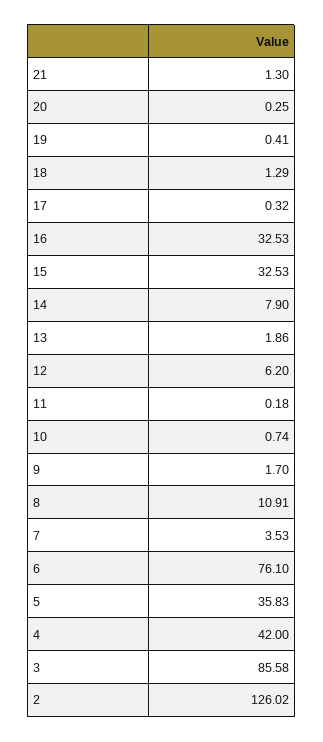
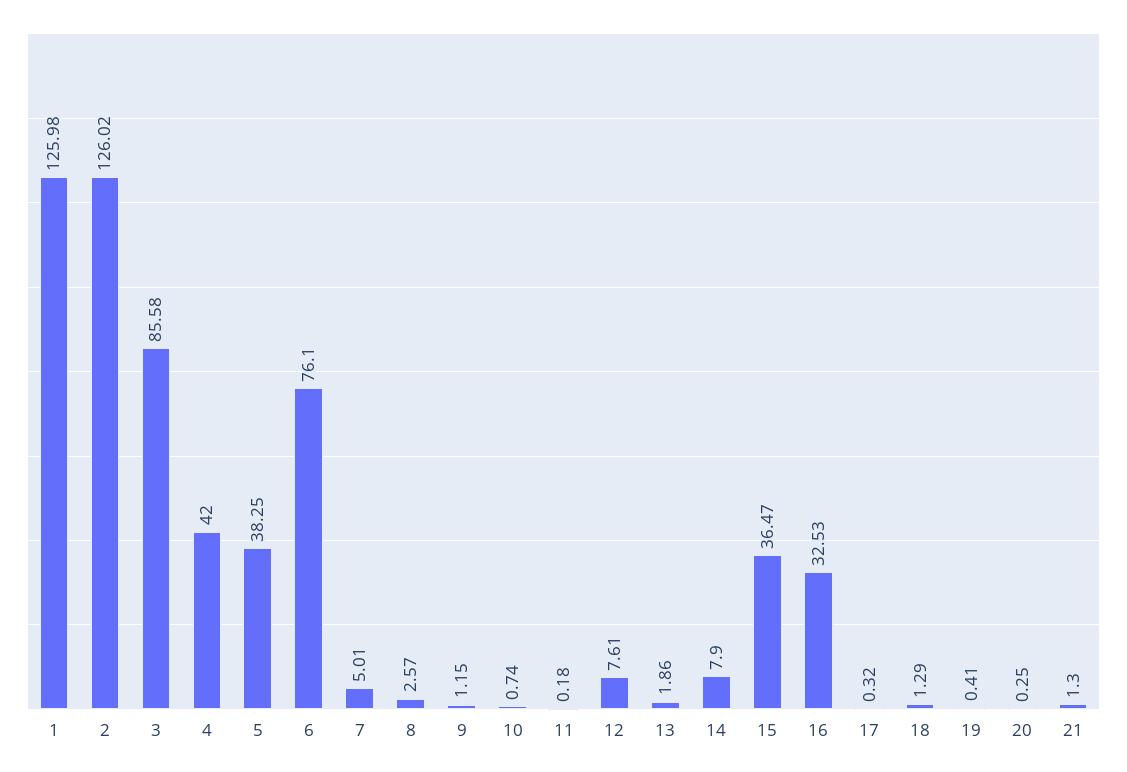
15: 32.53 -> 36.47
12: 6.2 -> 7.61
9: 1.7 -> 1.15
8: 10.91 -> 2.57
7: 3.53 -> 5.01
5: 35.83 -> 38.25
1: none -> 125.98

